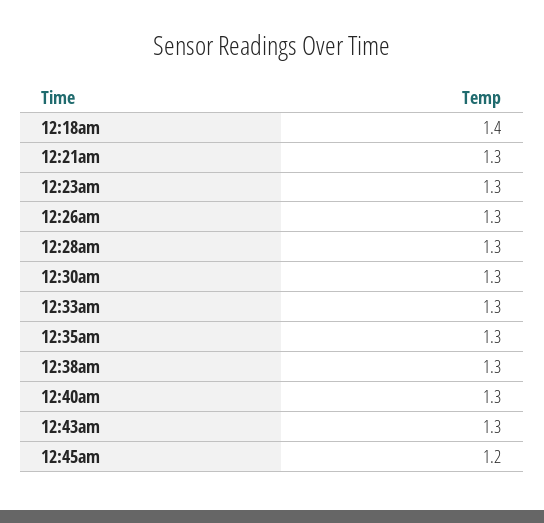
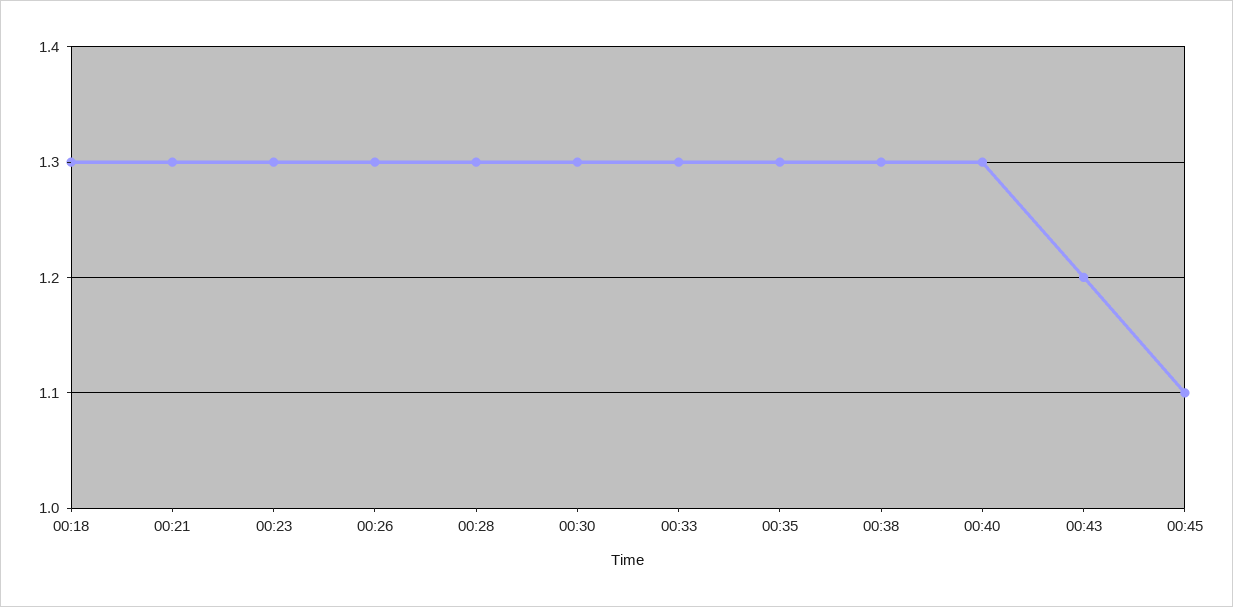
12:18am: 1.4 -> 1.3
12:43am: 1.3 -> 1.2
12:45am: 1.2 -> 1.1

